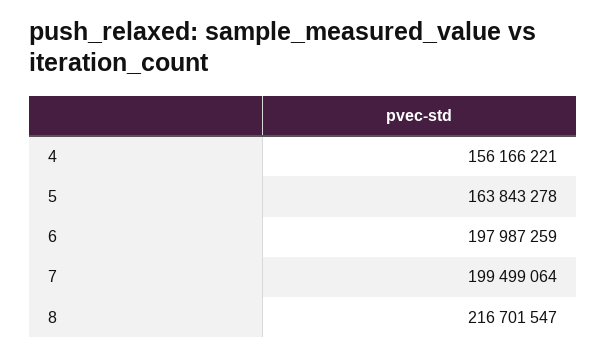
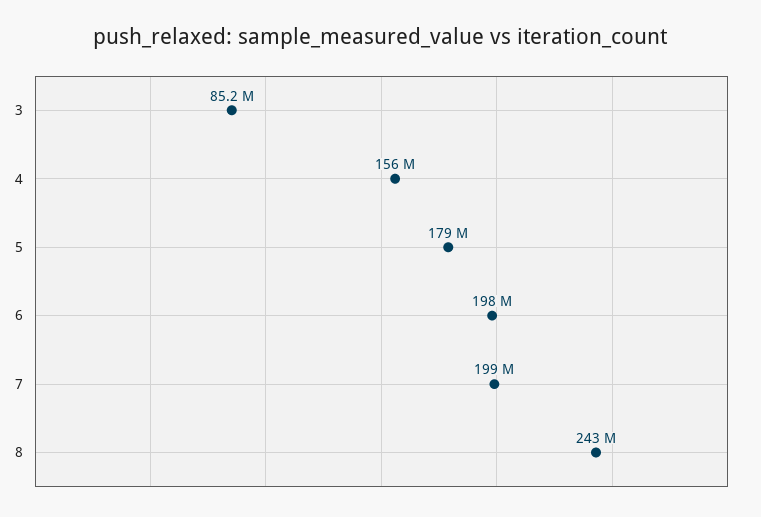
5: 163843278 -> 179000000
8: 216701547 -> 243000000
3: none -> 85200000

